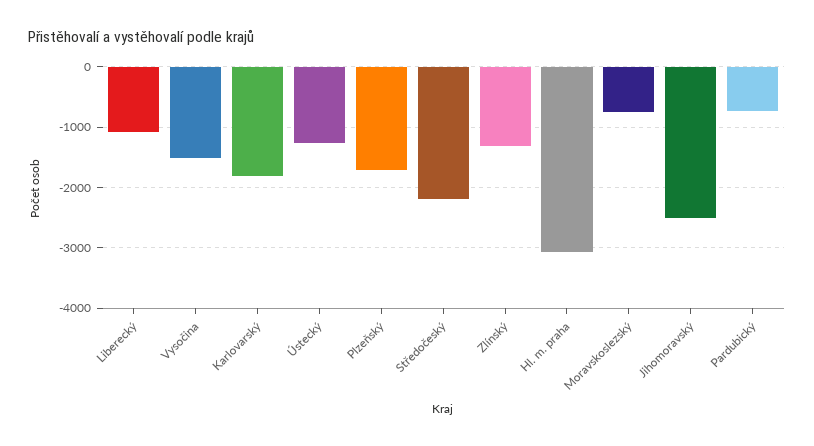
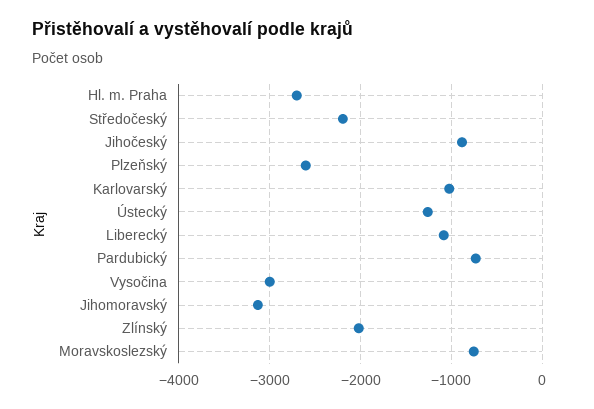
Vysočina: -1500 -> -3000
Karlovarský: -1800 -> -1000
Plzeňský: -1700 -> -2600
Zlínský: -1300 -> -2000
Hl. m. praha: -3100 -> -2700
Jihomoravský: -2500 -> -3100
Jihočeský: none -> -900

